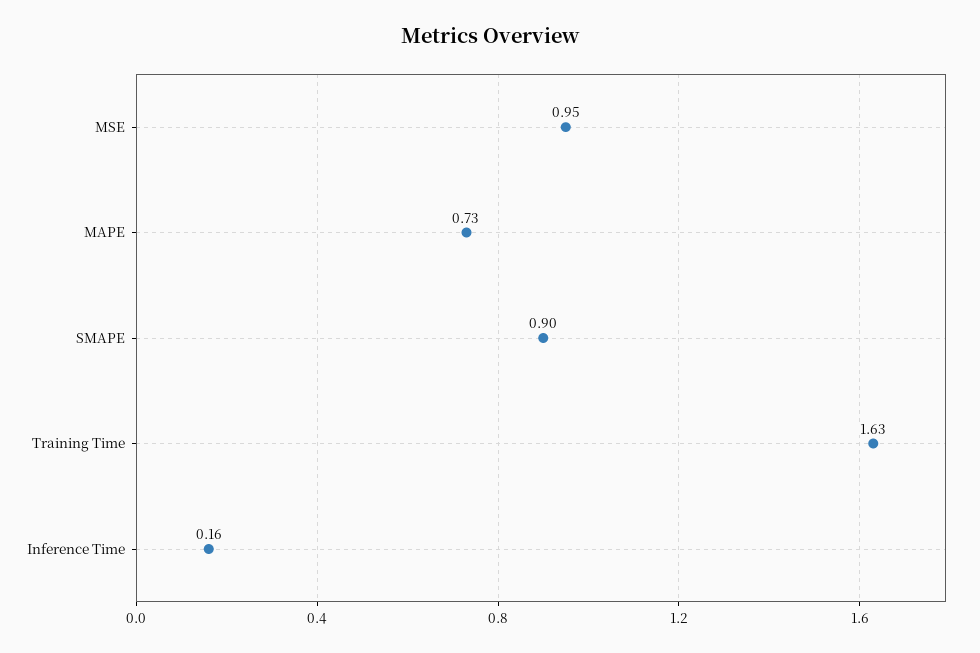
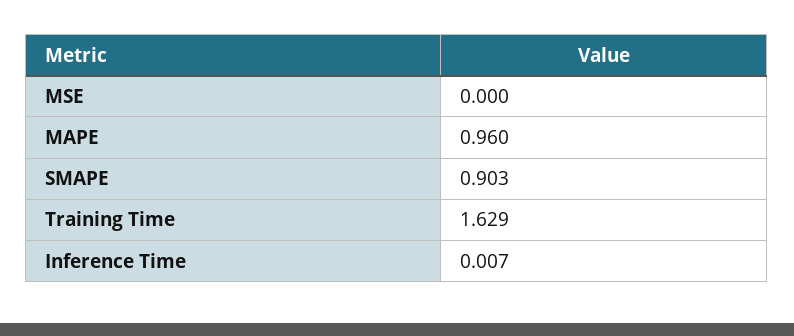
MSE: 0.95 -> 0
MAPE: 0.73 -> 0.96
Inference Time: 0.16 -> 0.007

